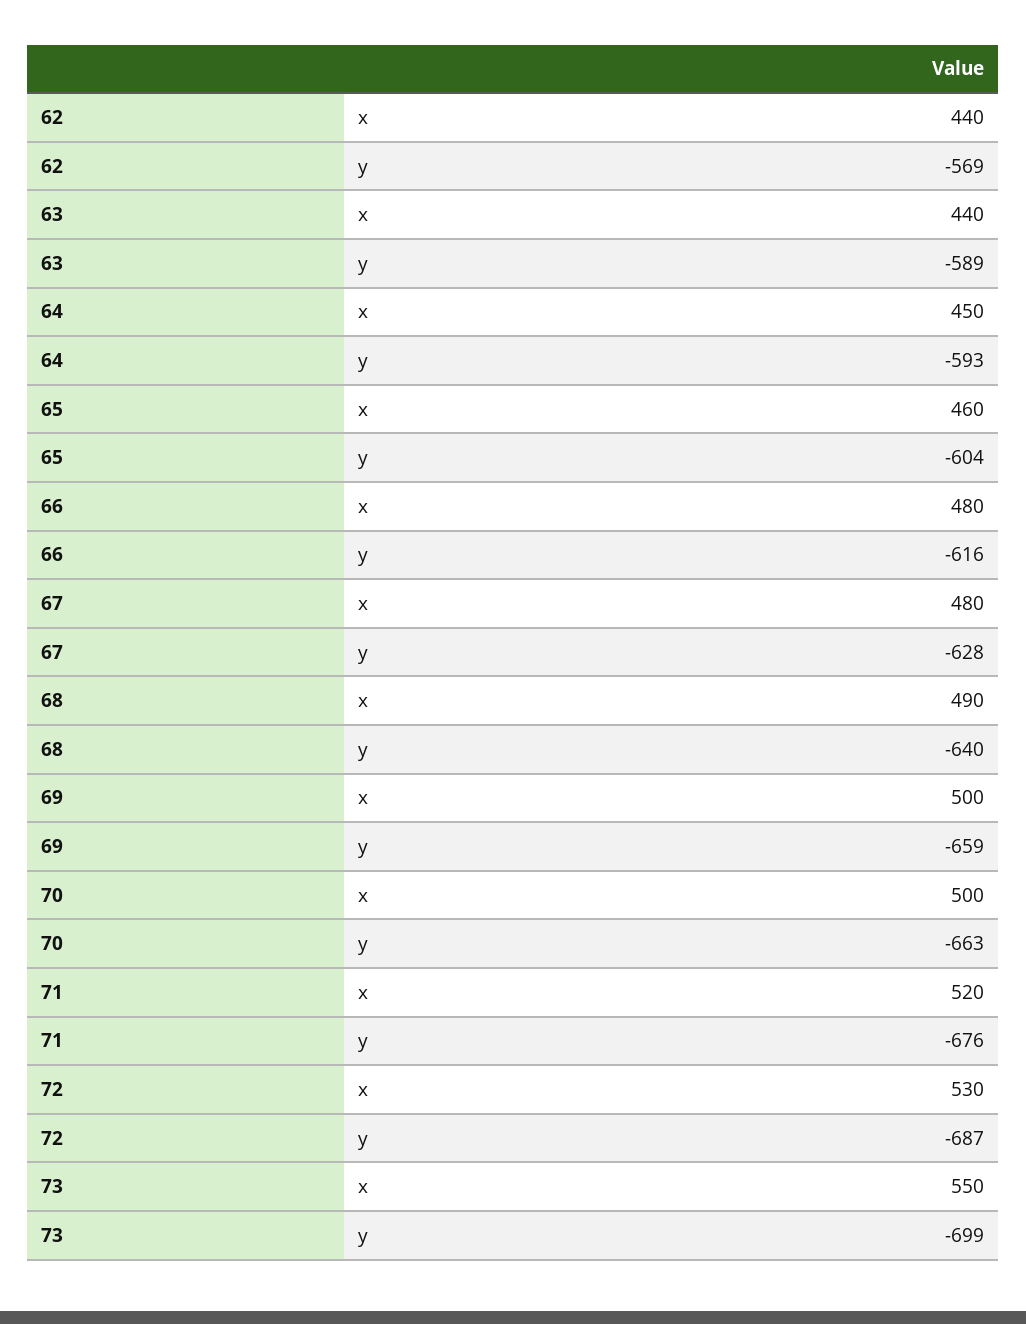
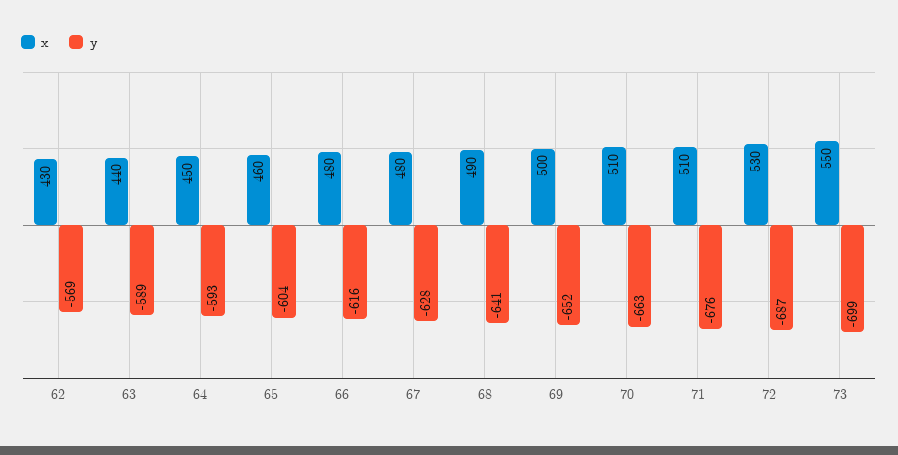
x, 62: 440 -> 430
y, 68: -640 -> -641
y, 69: -659 -> -652
x, 70: 500 -> 510
x, 71: 520 -> 510

